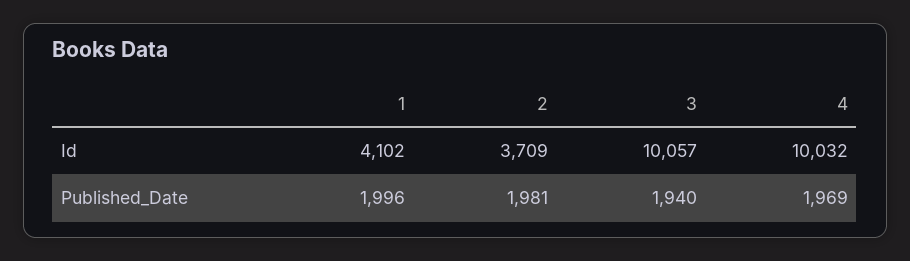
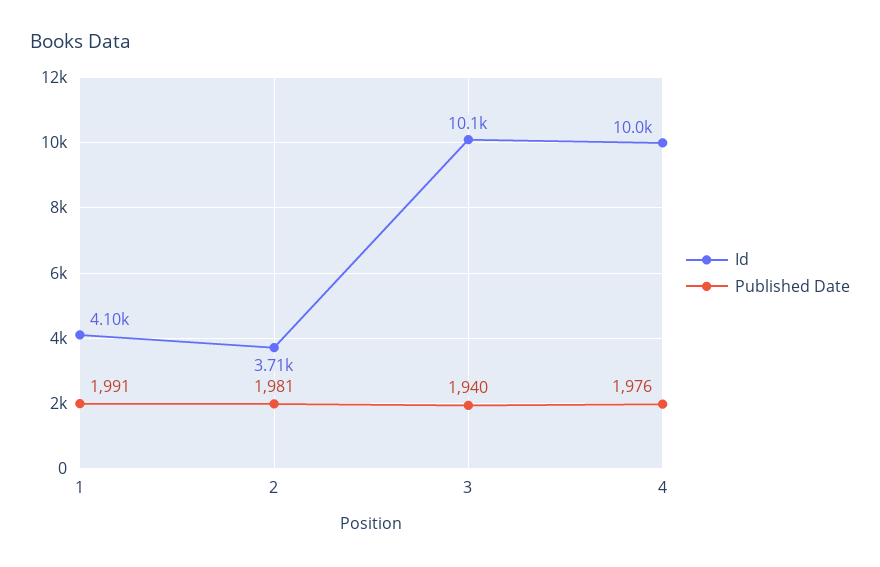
Published_Date, 1: 1996 -> 1991
Published_Date, 4: 1969 -> 1976

